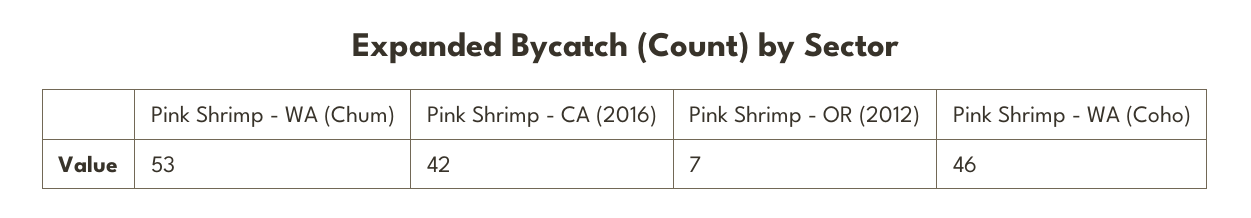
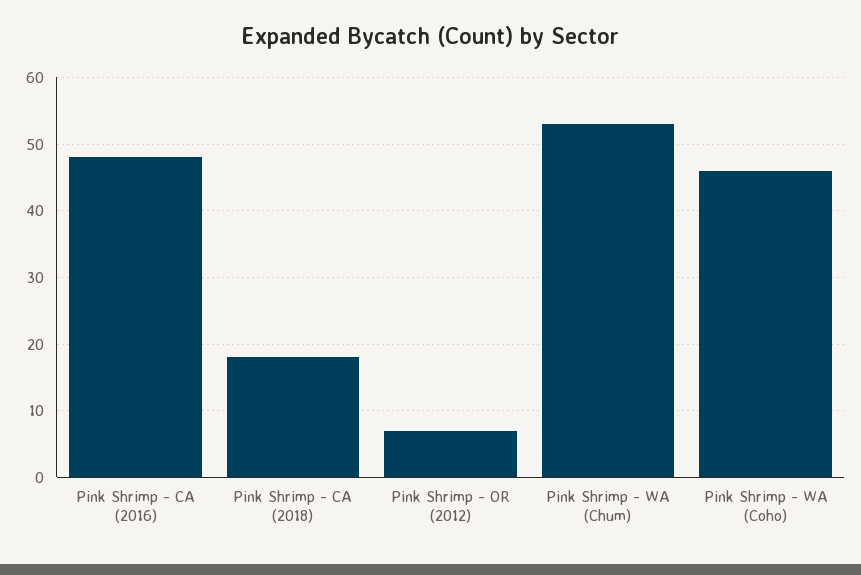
Pink Shrimp - CA (2016): 42 -> 48
Pink Shrimp - CA (2018): none -> 18

